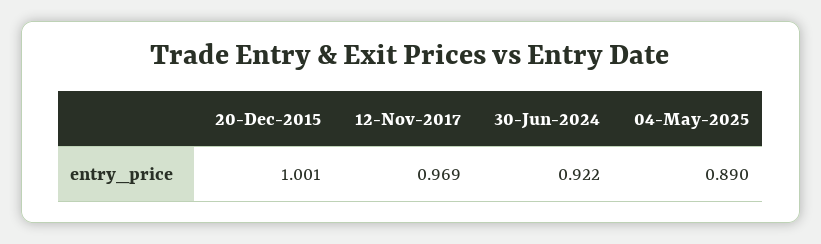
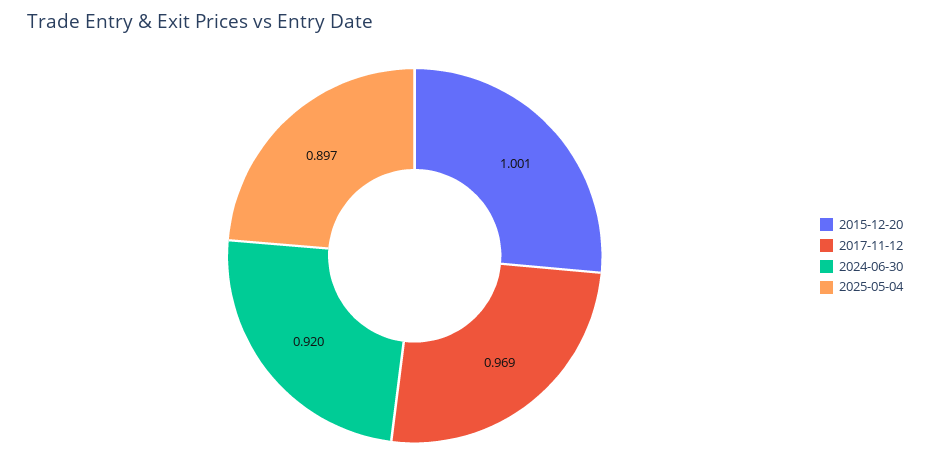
30-Jun-2024: 0.922 -> 0.92
04-May-2025: 0.89 -> 0.897

